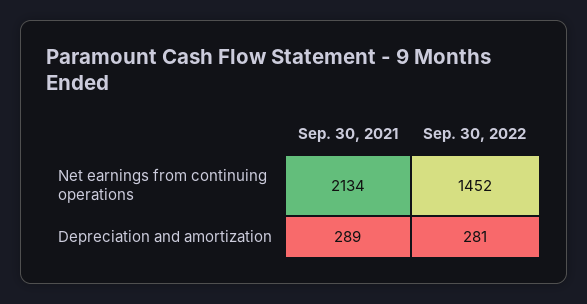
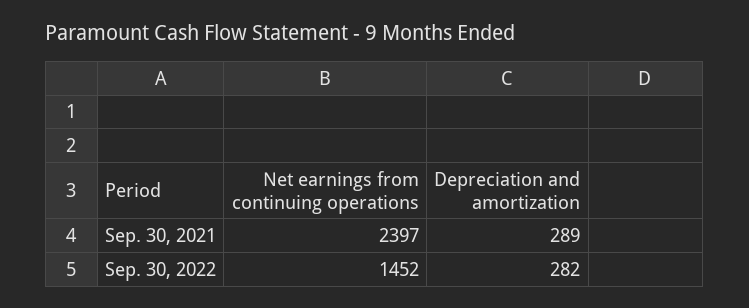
Sep. 30, 2021, Net earnings from continuing operations: 2134 -> 2397
Sep. 30, 2022, Depreciation and amortization: 281 -> 282

